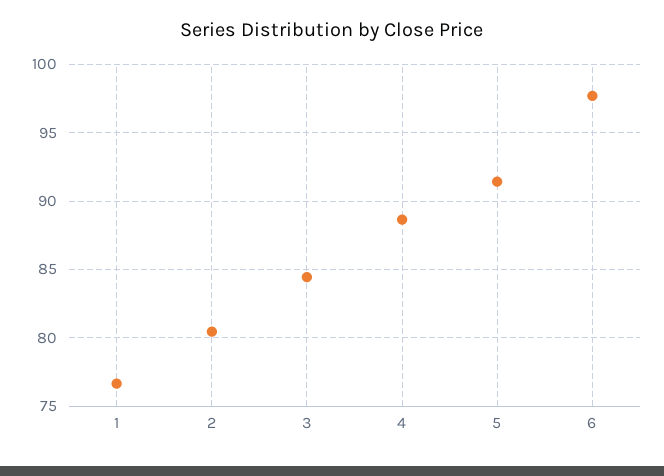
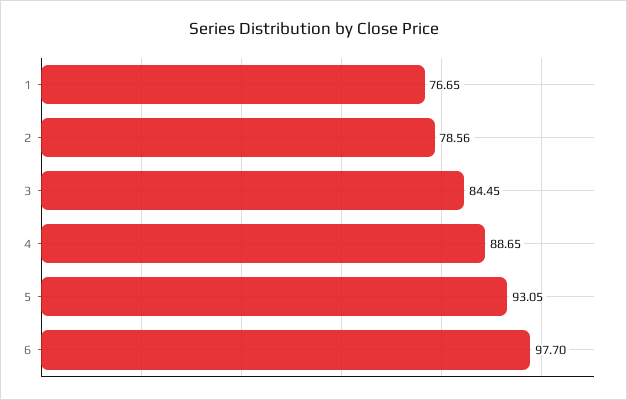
2: 80.5 -> 78.56
5: 91.5 -> 93.05

